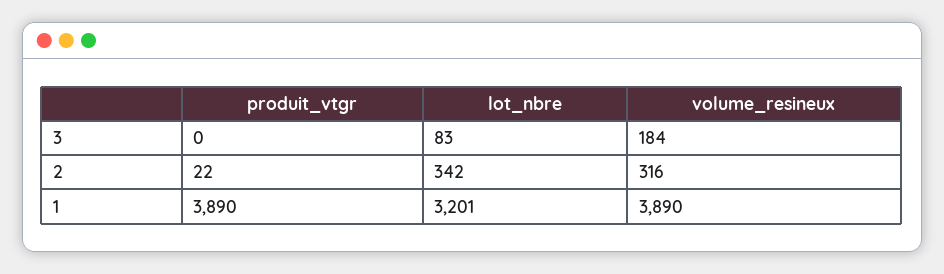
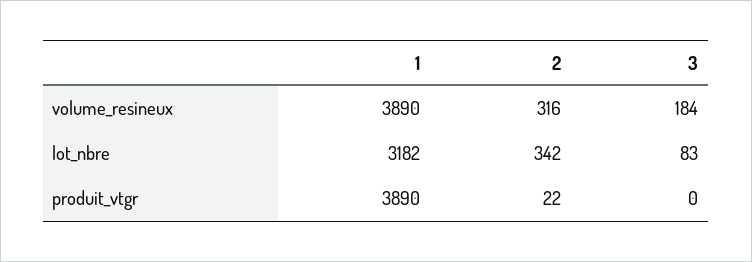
lot_nbre, 1: 3201 -> 3182

